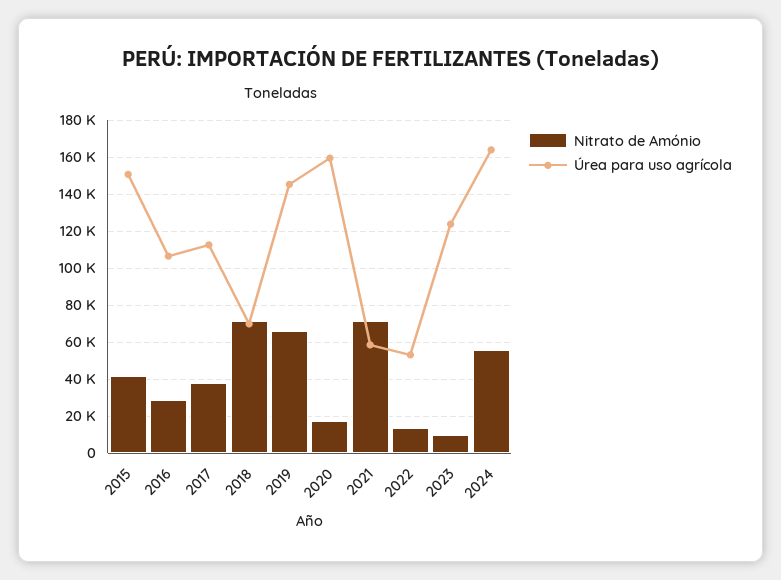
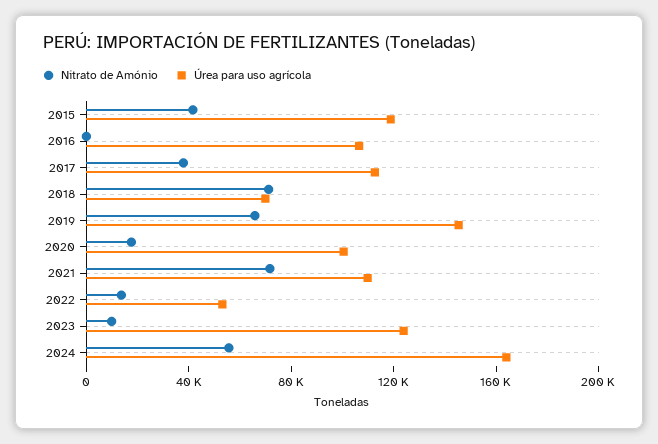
Úrea para uso agrícola, 2015: 150000 -> 120000
Nitrato de Amónio, 2016: 30000 -> 0
Úrea para uso agrícola, 2020: 160000 -> 100000
Úrea para uso agrícola, 2021: 60000 -> 110000

